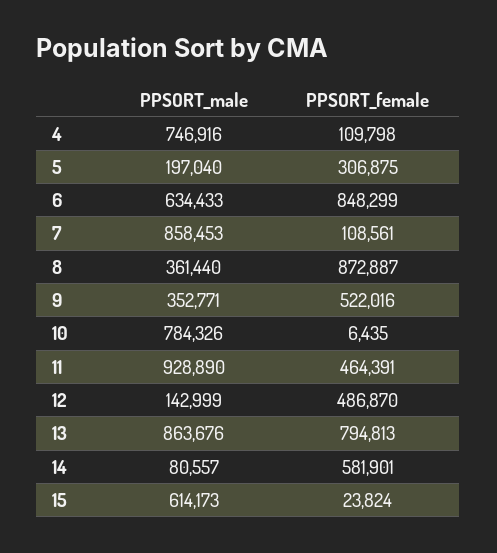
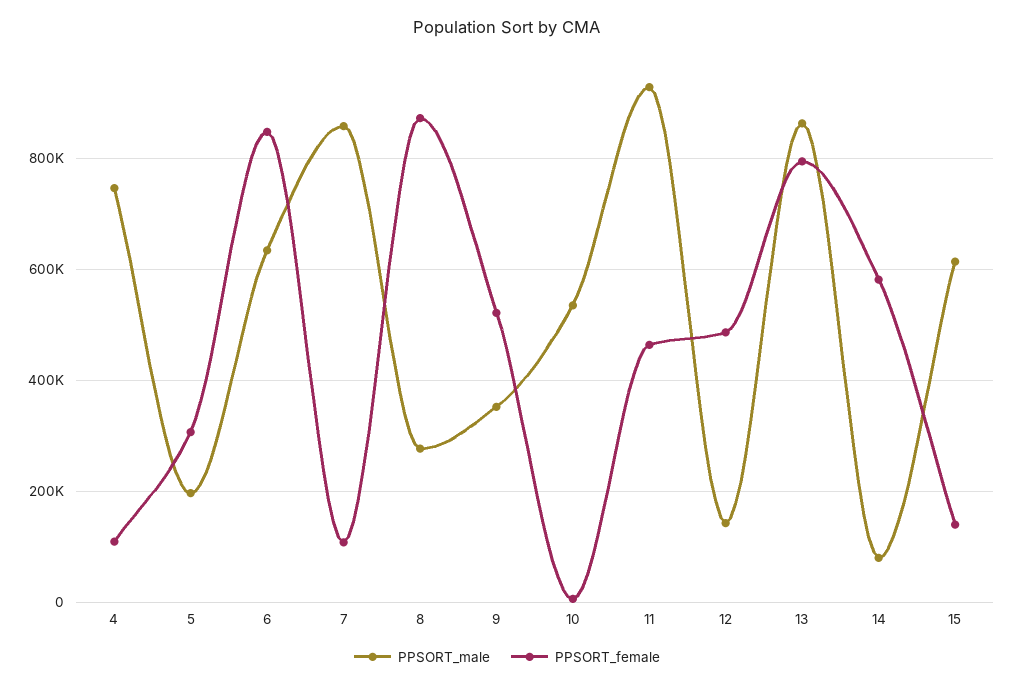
PPSORT_male, 8: 361440 -> 280000
PPSORT_male, 10: 784326 -> 540000
PPSORT_female, 15: 23824 -> 140000

